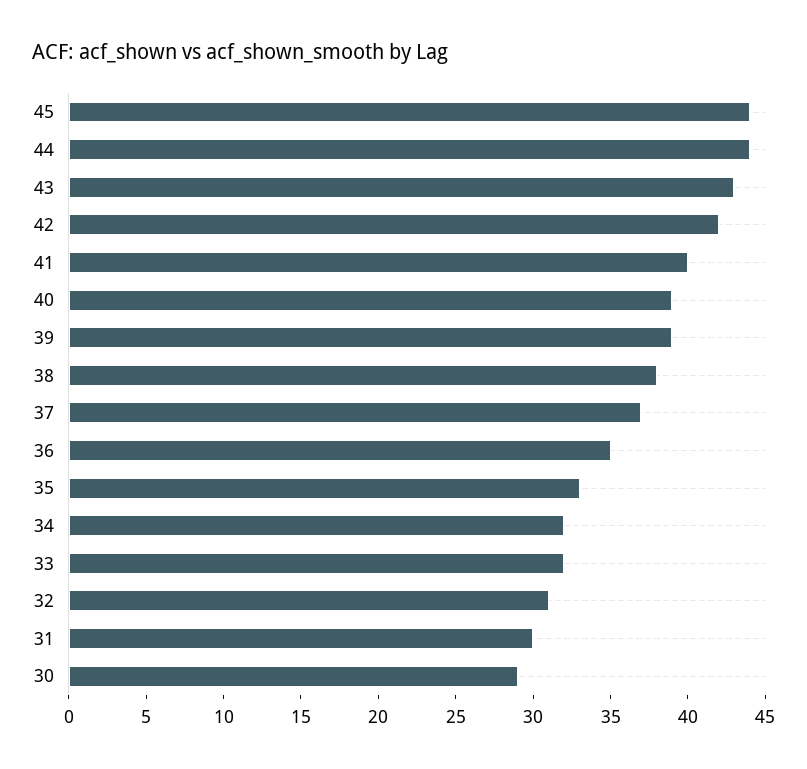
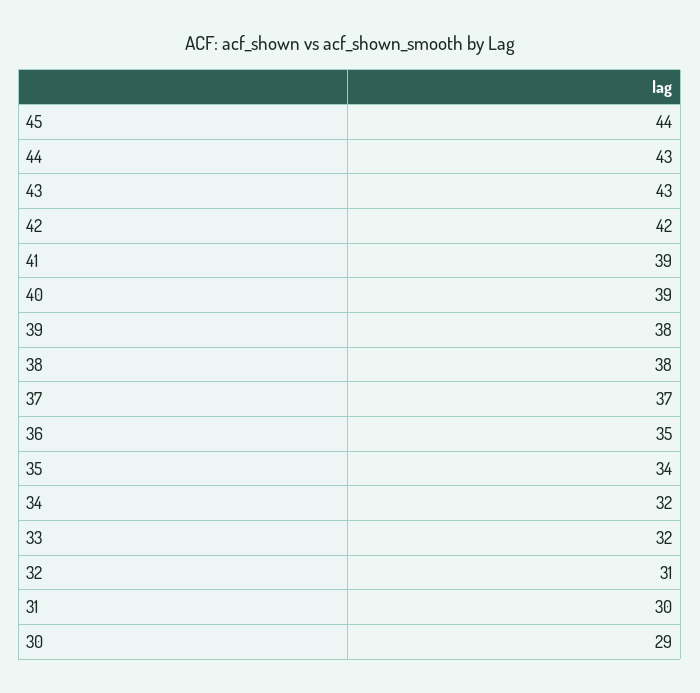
44: 44 -> 43
41: 40 -> 39
39: 39 -> 38
35: 33 -> 34

